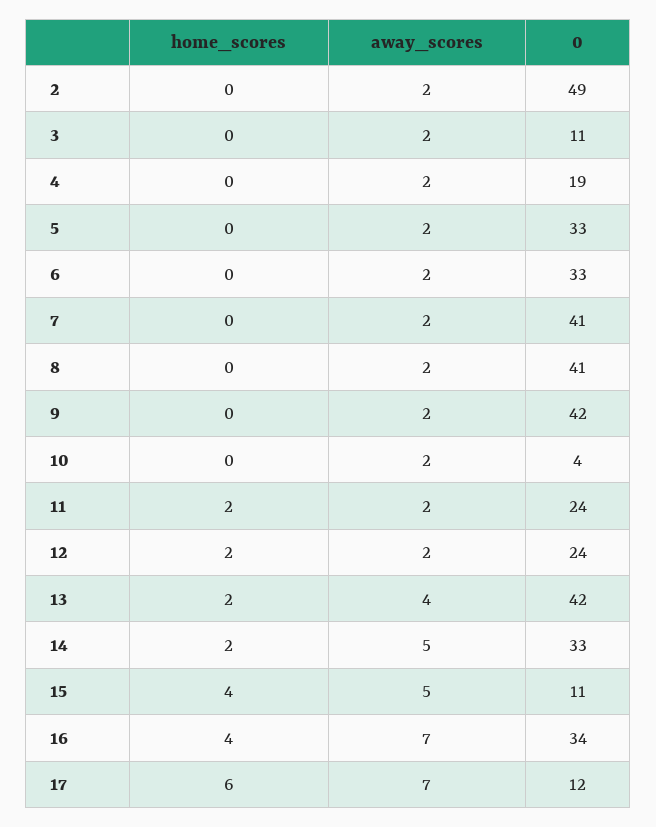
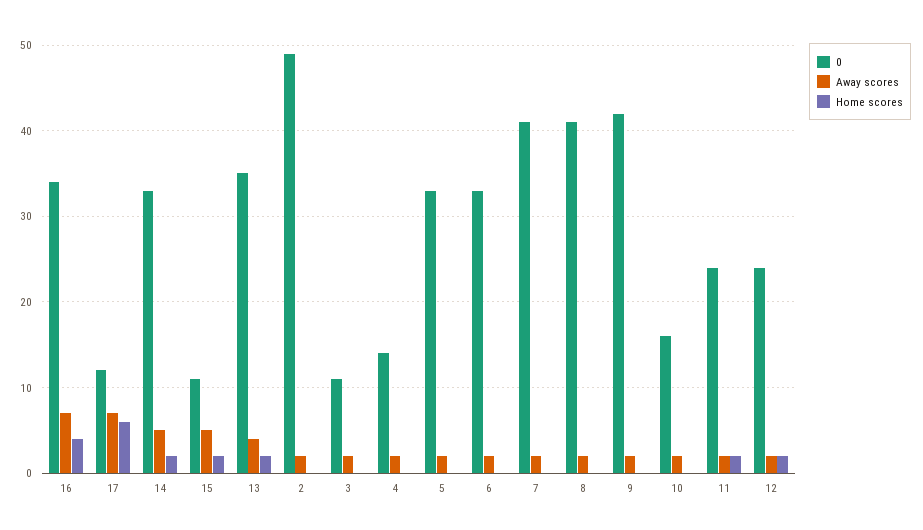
0, 4: 19 -> 14
0, 10: 4 -> 16
0, 13: 42 -> 35
home_scores, 15: 4 -> 2

